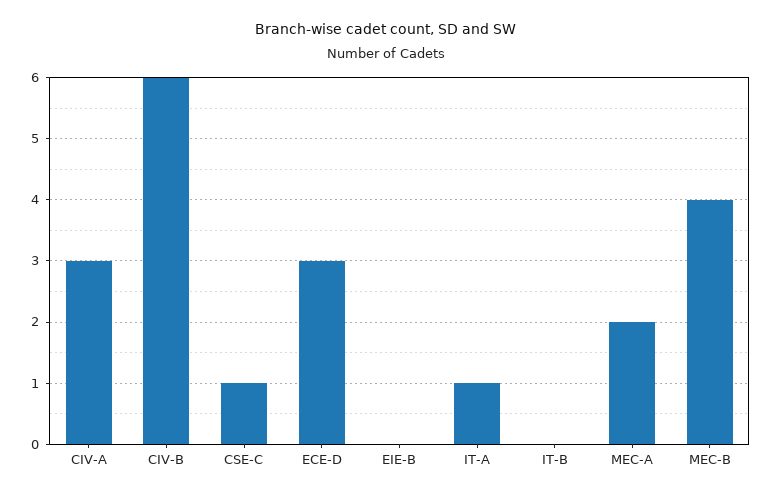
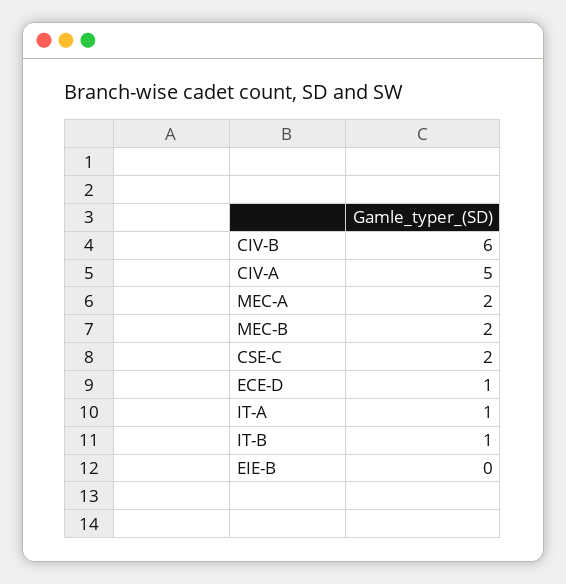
CIV-A: 3 -> 5
CSE-C: 1 -> 2
ECE-D: 3 -> 1
IT-B: 0 -> 1
MEC-B: 4 -> 2

